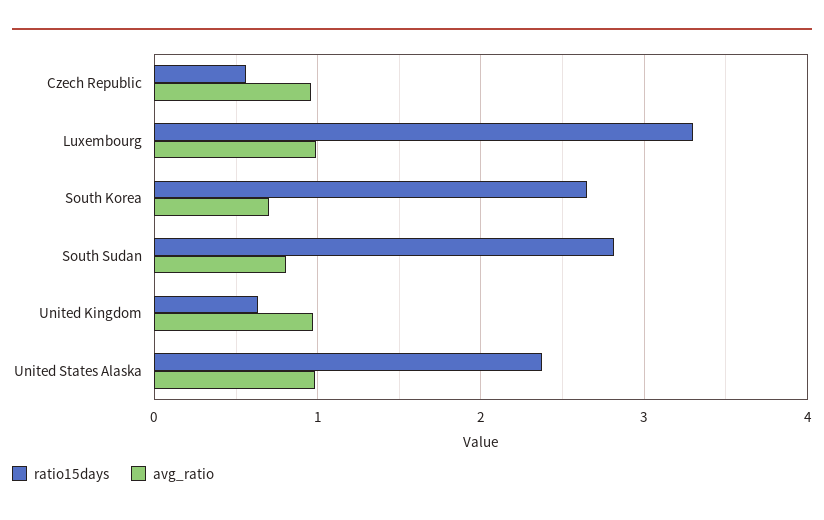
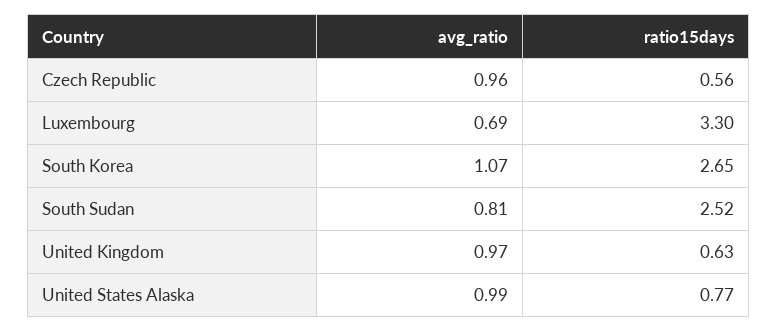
avg_ratio, Luxembourg: 1 -> 0.69
avg_ratio, South Korea: 0.7 -> 1.07
ratio15days, South Sudan: 2.8 -> 2.52
ratio15days, United States Alaska: 2.4 -> 0.77

